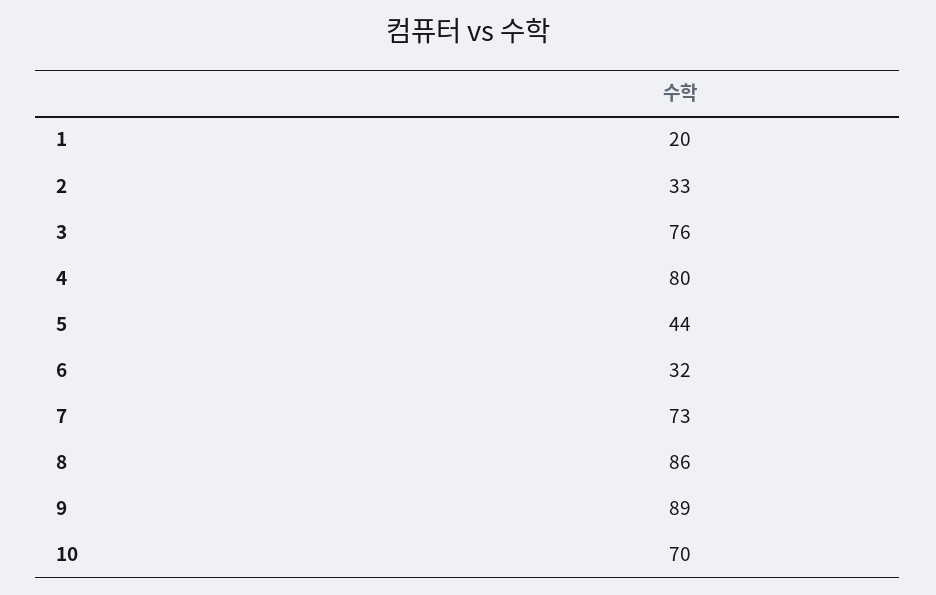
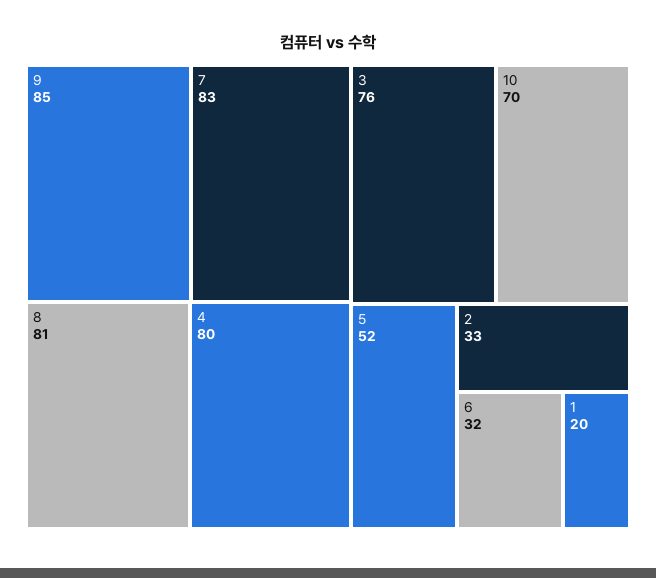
5: 44 -> 52
7: 73 -> 83
8: 86 -> 81
9: 89 -> 85

